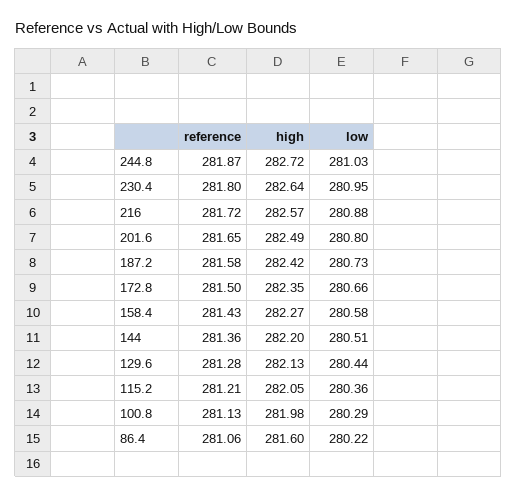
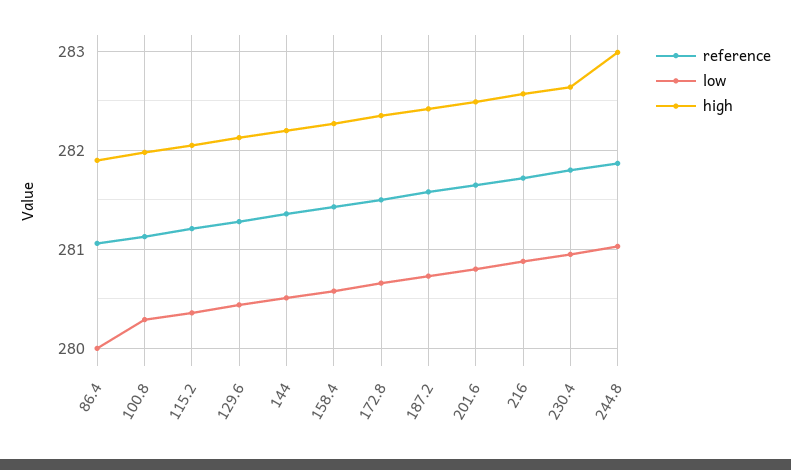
high, 244.8: 282.72 -> 283
high, 86.4: 281.6 -> 281.9
low, 86.4: 280.22 -> 280

